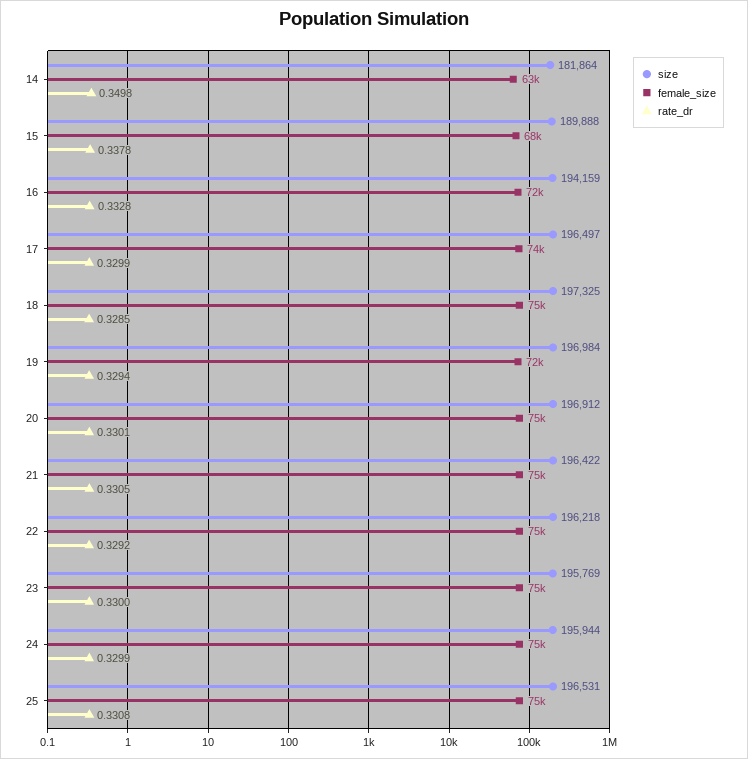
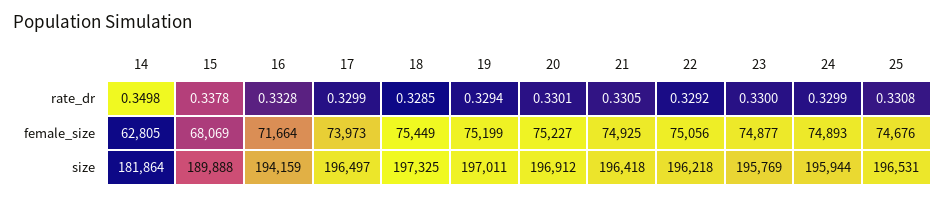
size, 19: 196984 -> 197011
female_size, 19: 72000 -> 75199
size, 21: 196422 -> 196418

